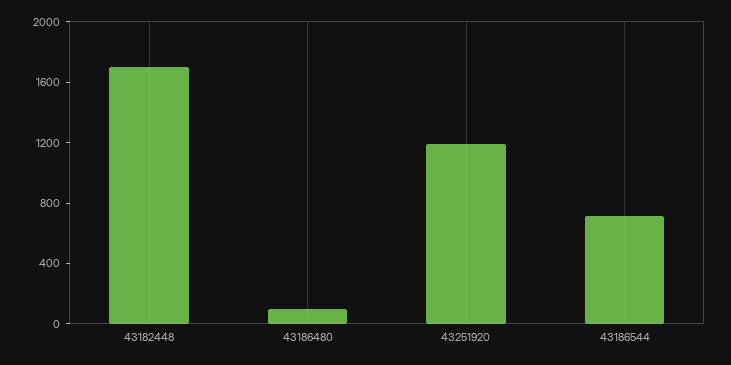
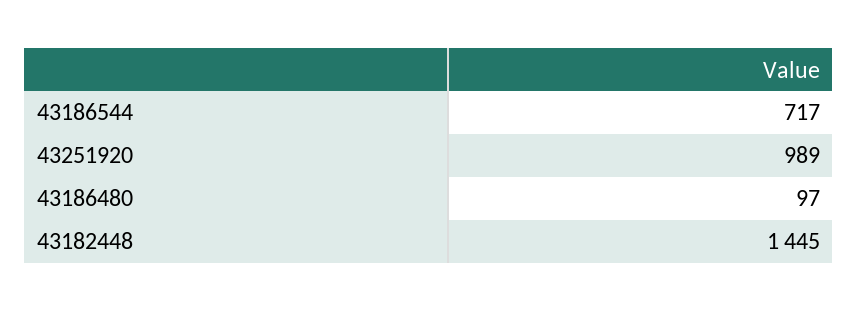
43182448: 1700 -> 1445
43251920: 1200 -> 989

